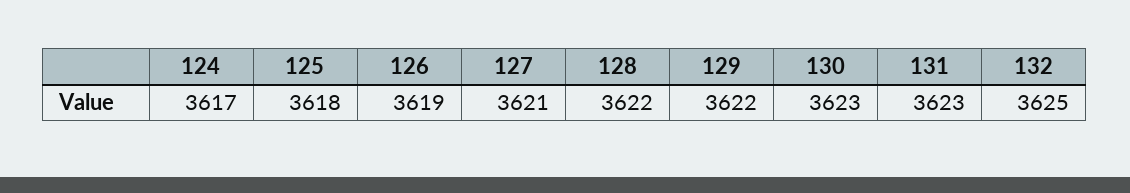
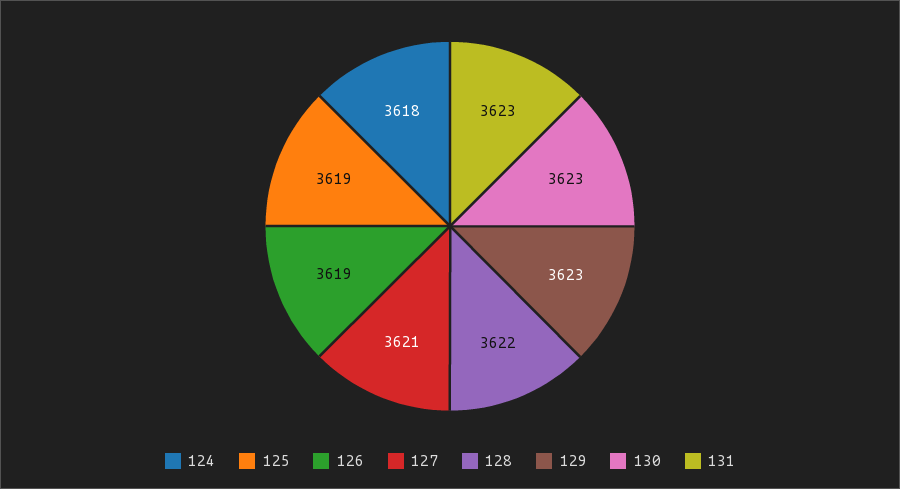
124: 3617 -> 3618
125: 3618 -> 3619
129: 3622 -> 3623
132: 3625 -> none

